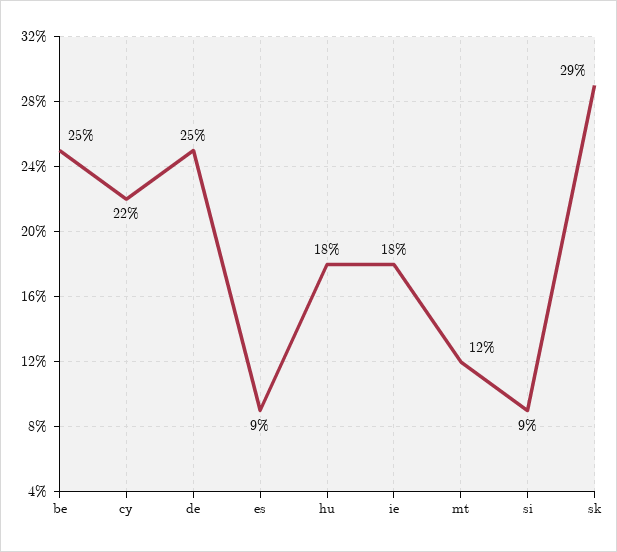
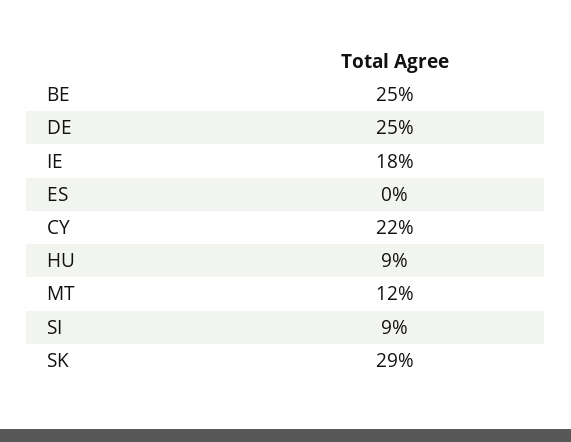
es: 9 -> 0
hu: 18 -> 9

